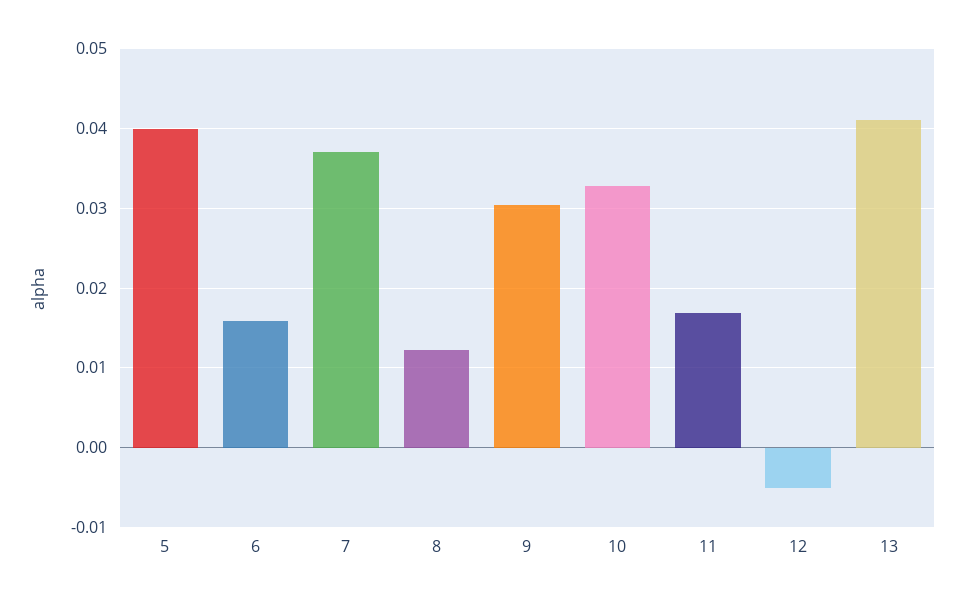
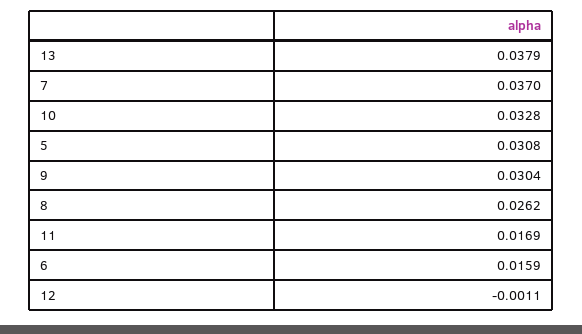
5: 0.04 -> 0.0308
8: 0.012 -> 0.0262
12: -0.005 -> -0.0011
13: 0.041 -> 0.0379

